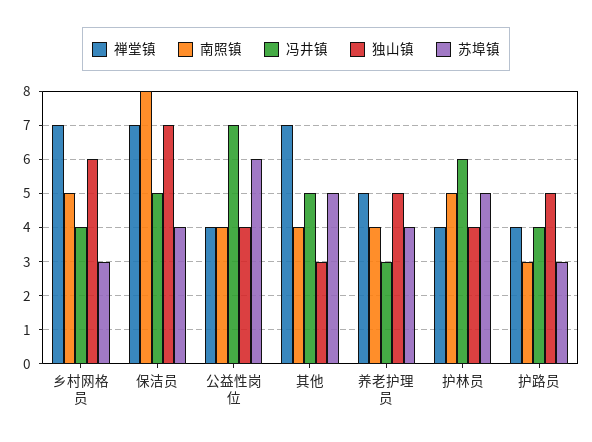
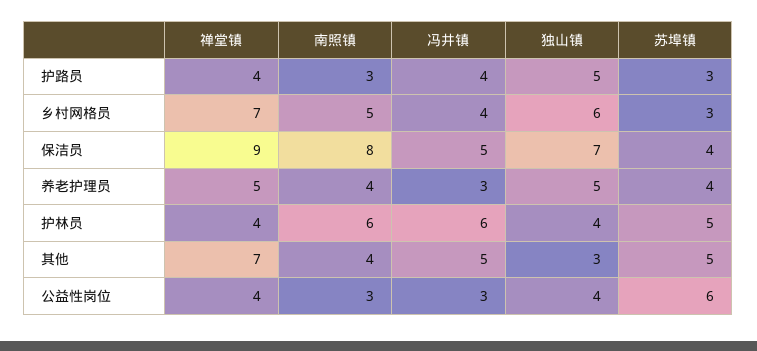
禅堂镇, 保洁员: 7 -> 9
南照镇, 公益性岗位: 4 -> 3
冯井镇, 公益性岗位: 7 -> 3
南照镇, 护林员: 5 -> 6

